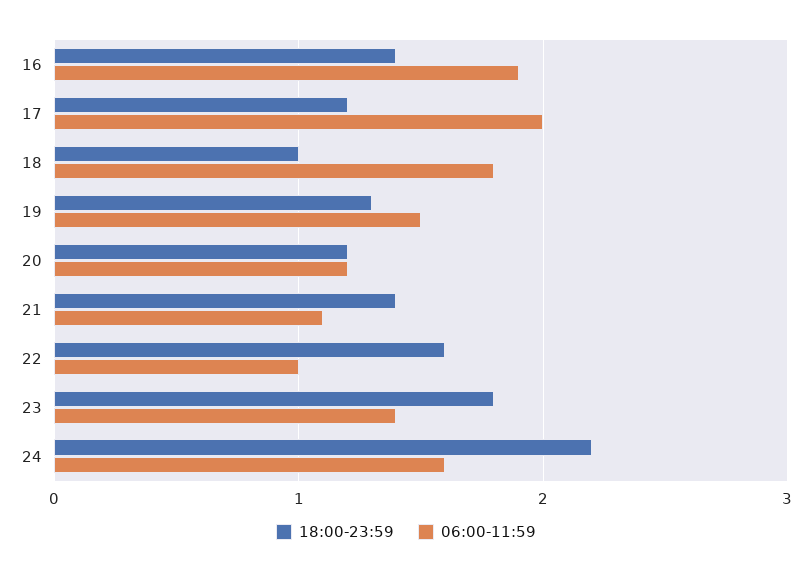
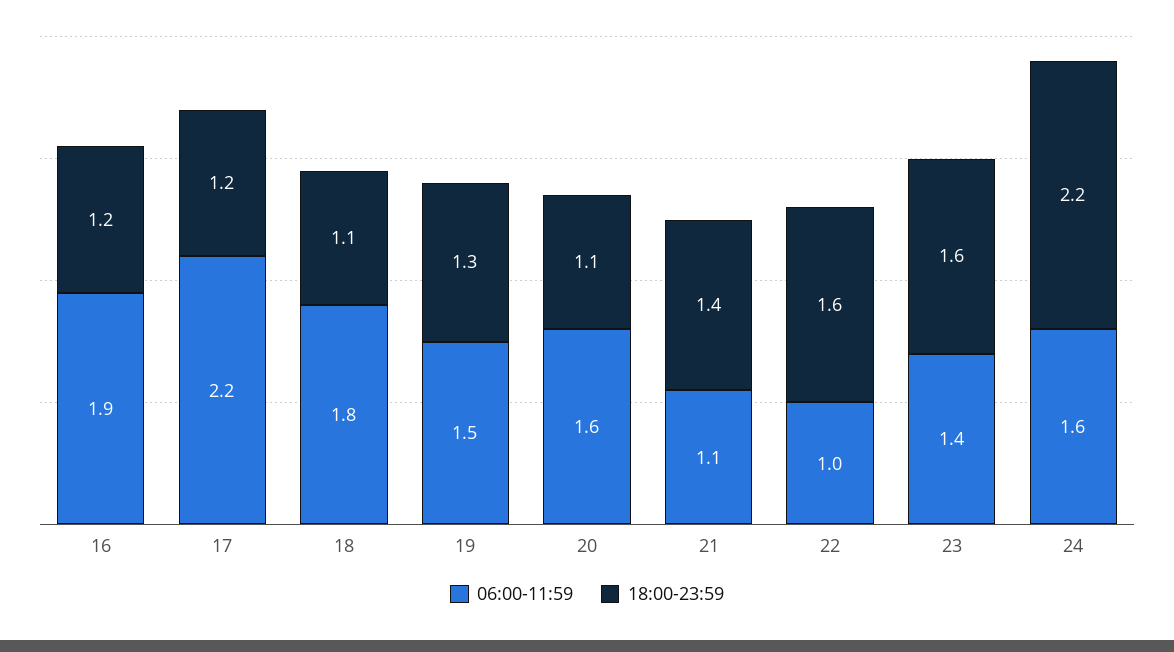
18:00-23:59, 16: 1.4 -> 1.2
06:00-11:59, 17: 2 -> 2.2
18:00-23:59, 18: 1 -> 1.1
18:00-23:59, 20: 1.2 -> 1.1
06:00-11:59, 20: 1.2 -> 1.6
18:00-23:59, 23: 1.8 -> 1.6

